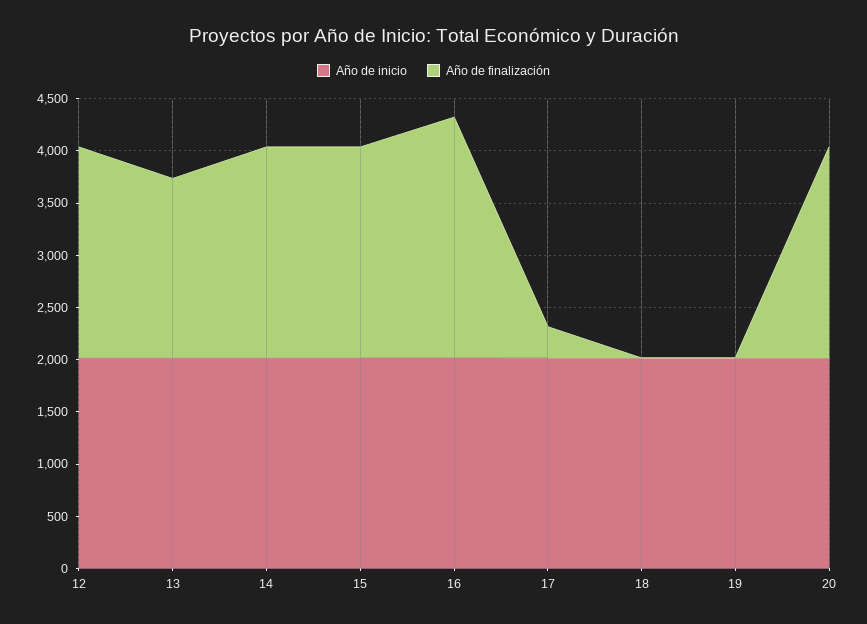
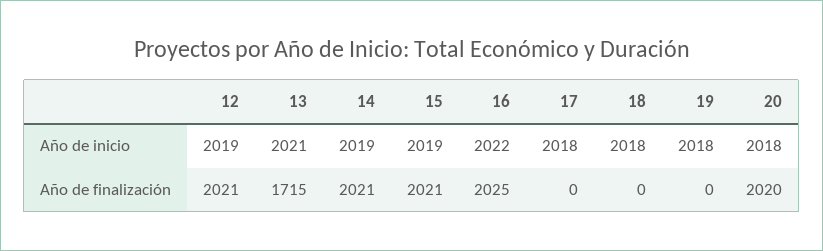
Año de finalización, 16: 2300 -> 2025
Año de finalización, 17: 300 -> 0

